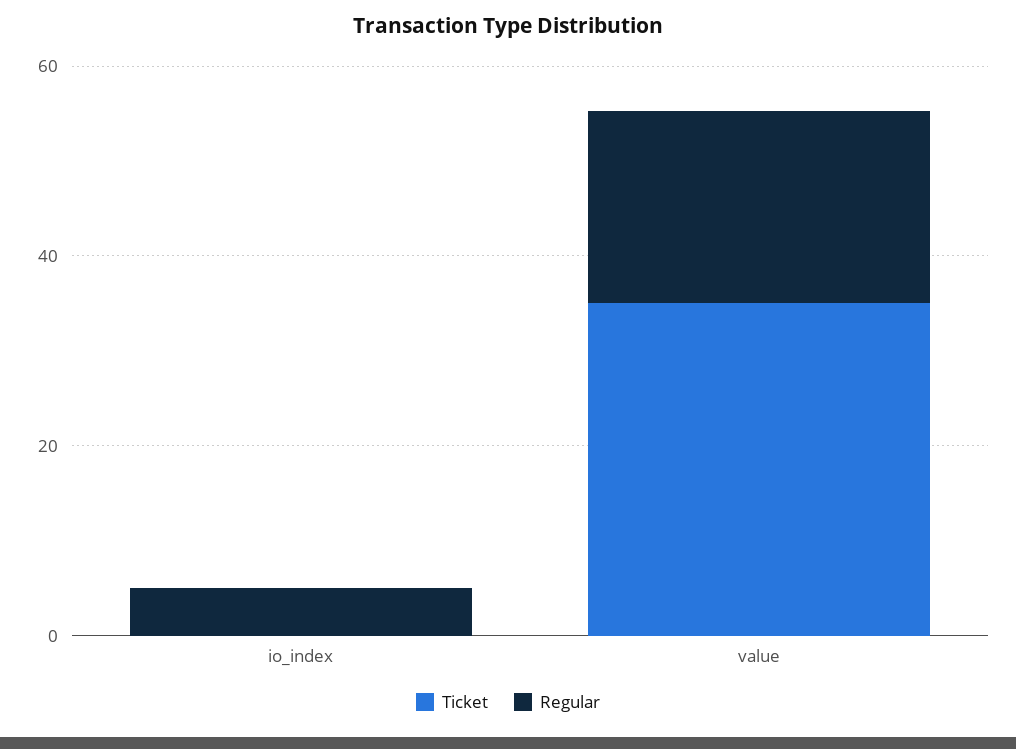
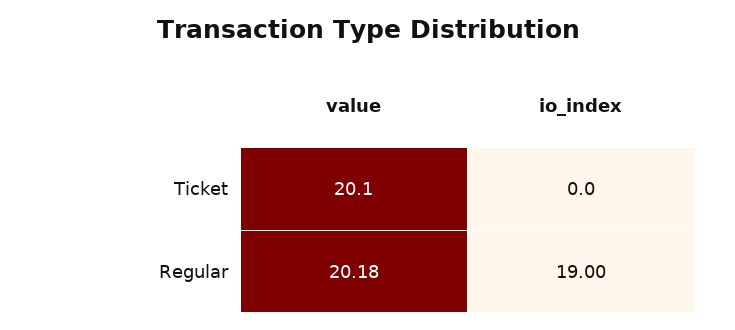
Regular, io_index: 5 -> 19
Ticket, value: 35 -> 20.1

